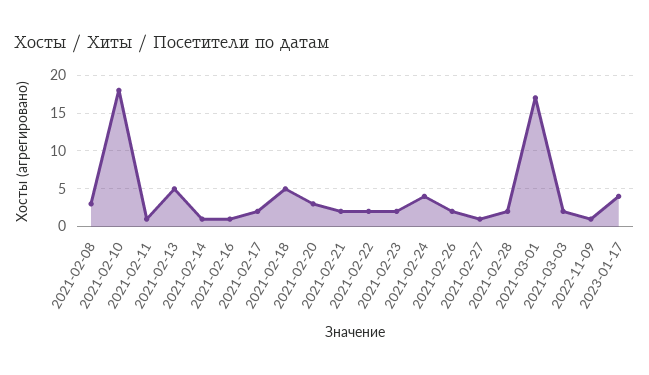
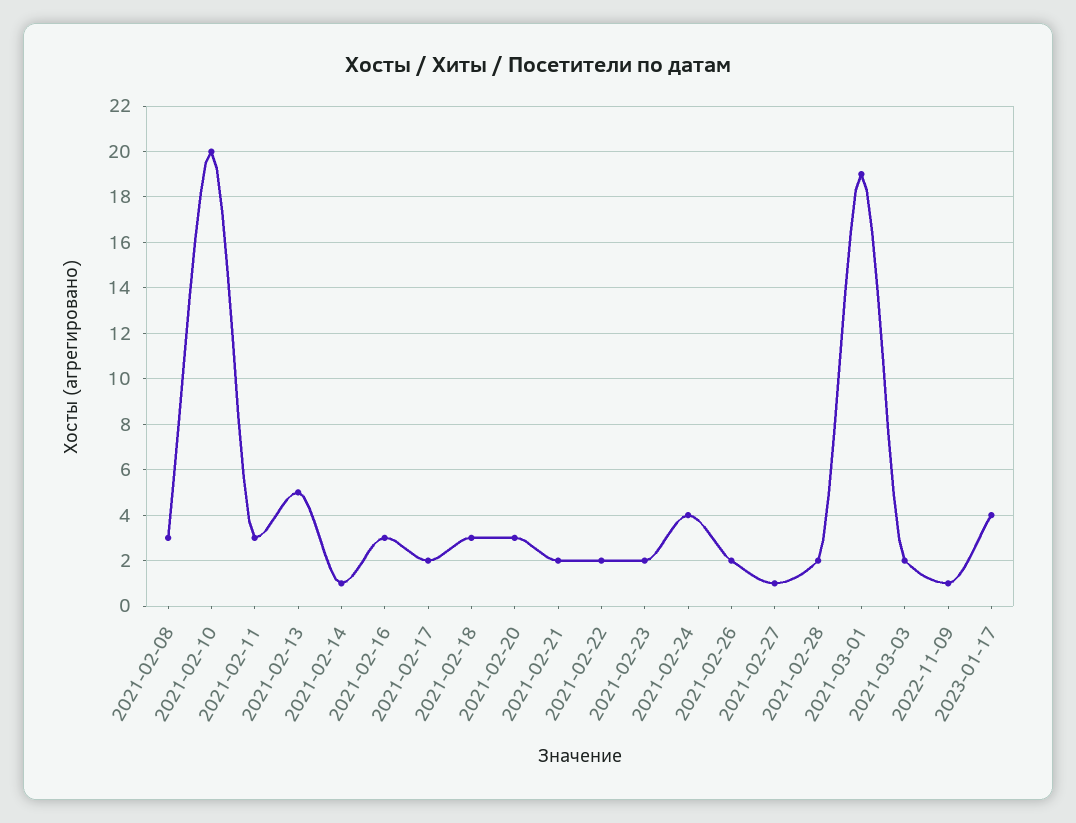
2021-02-10: 18 -> 20
2021-02-11: 1 -> 3
2021-02-16: 1 -> 3
2021-02-18: 5 -> 3
2021-03-01: 17 -> 19

